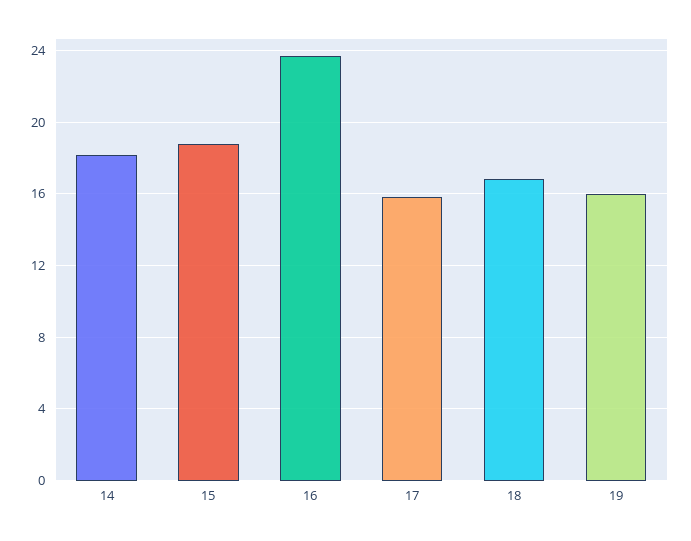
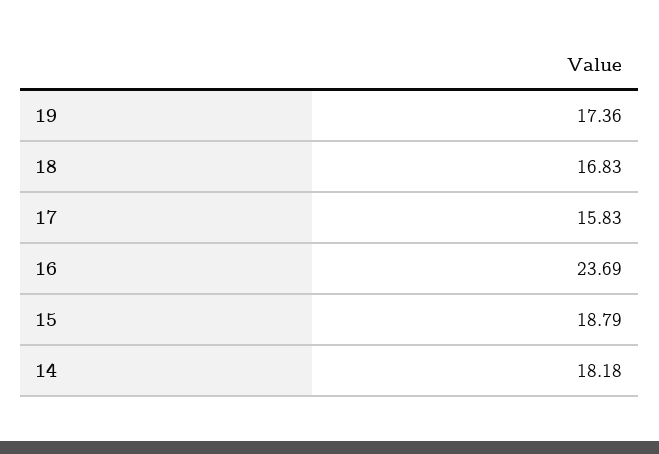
19: 16 -> 17.36

